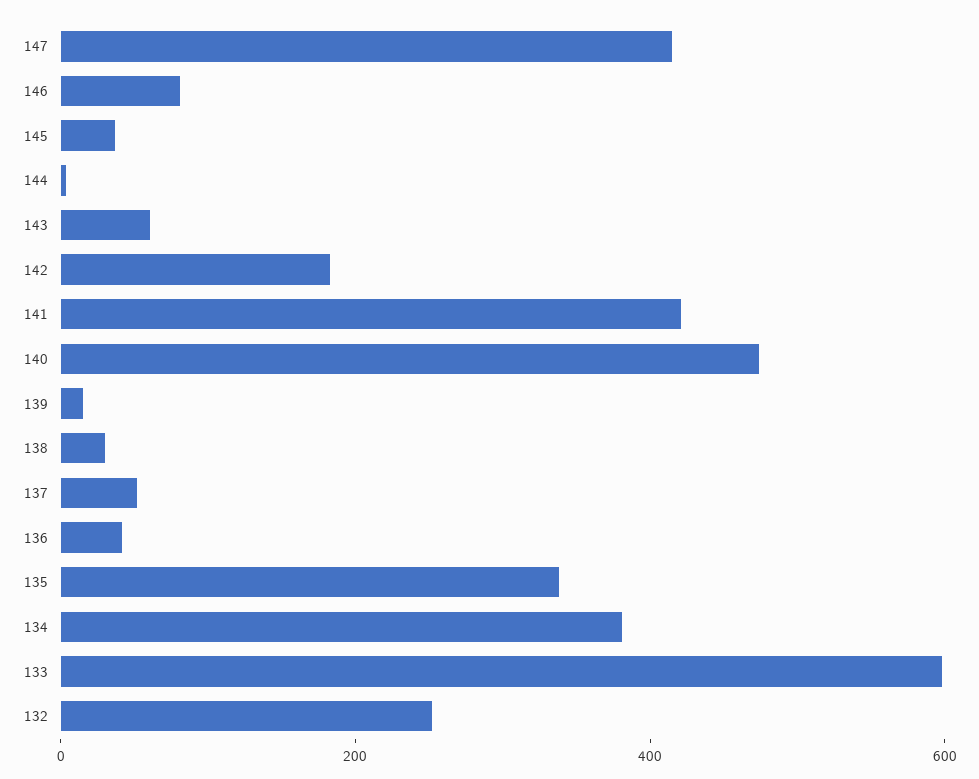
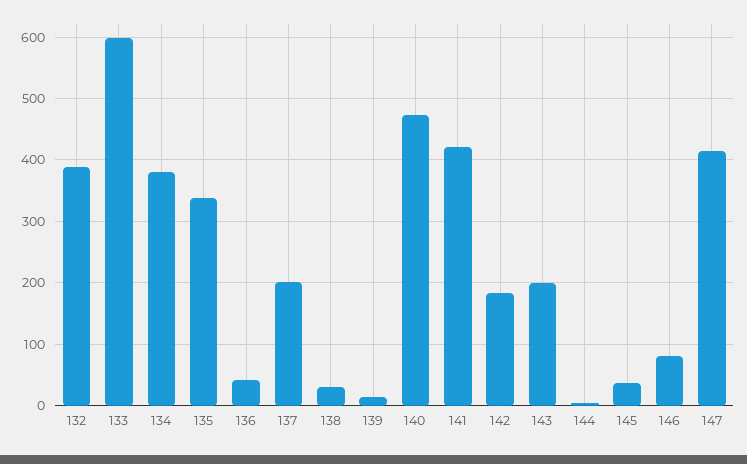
143: 50 -> 200
137: 50 -> 200
132: 250 -> 390

